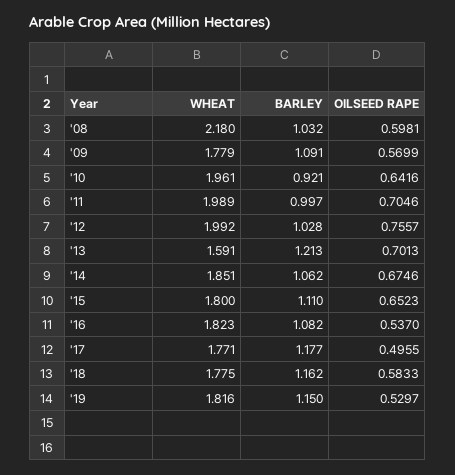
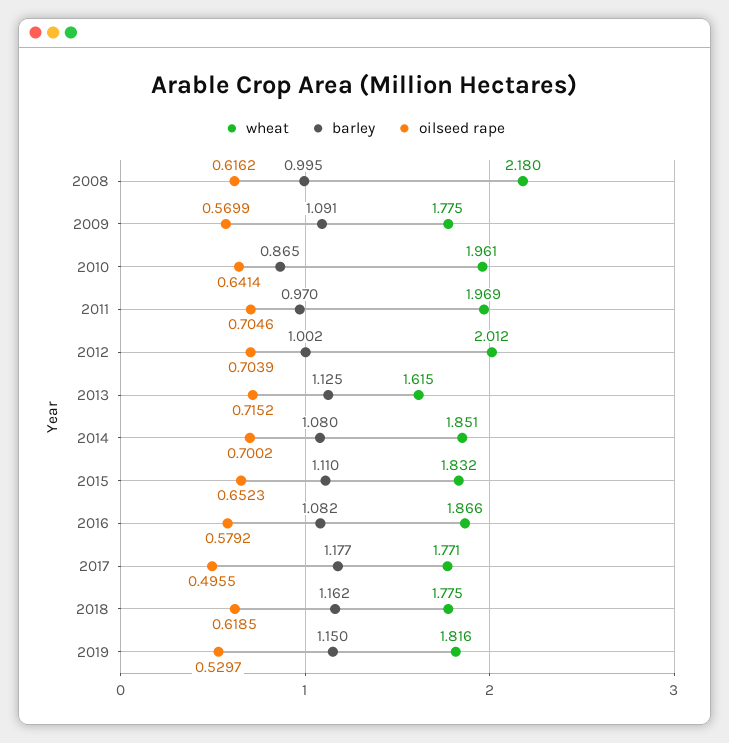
BARLEY, '08: 1.032 -> 0.995
OILSEED RAPE, '08: 0.5981 -> 0.6162
WHEAT, '09: 1.779 -> 1.775
BARLEY, '10: 0.921 -> 0.865
OILSEED RAPE, '10: 0.6416 -> 0.6414
WHEAT, '11: 1.989 -> 1.969
BARLEY, '11: 0.997 -> 0.97
WHEAT, '12: 1.992 -> 2.012
BARLEY, '12: 1.028 -> 1.002
OILSEED RAPE, '12: 0.7557 -> 0.7039
WHEAT, '13: 1.591 -> 1.615
BARLEY, '13: 1.213 -> 1.125
OILSEED RAPE, '13: 0.7013 -> 0.7152
BARLEY, '14: 1.062 -> 1.08
OILSEED RAPE, '14: 0.6746 -> 0.7002
WHEAT, '15: 1.8 -> 1.832
WHEAT, '16: 1.823 -> 1.866
OILSEED RAPE, '16: 0.537 -> 0.5792
OILSEED RAPE, '18: 0.5833 -> 0.6185

